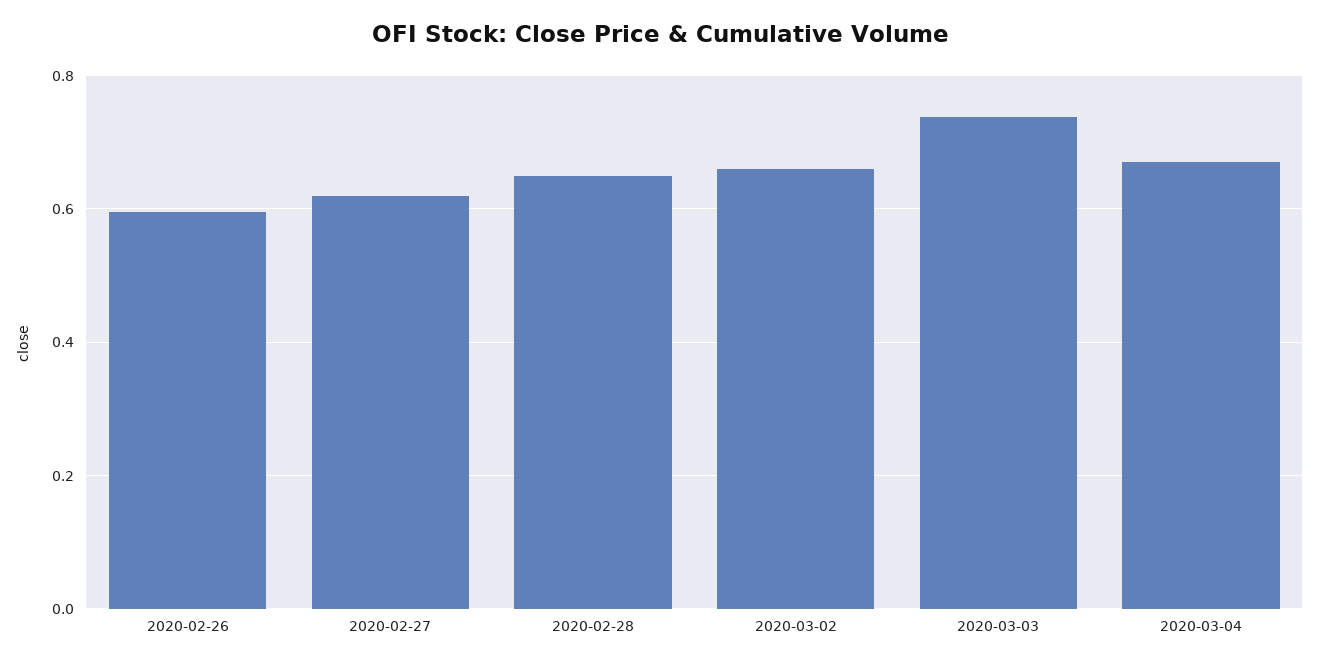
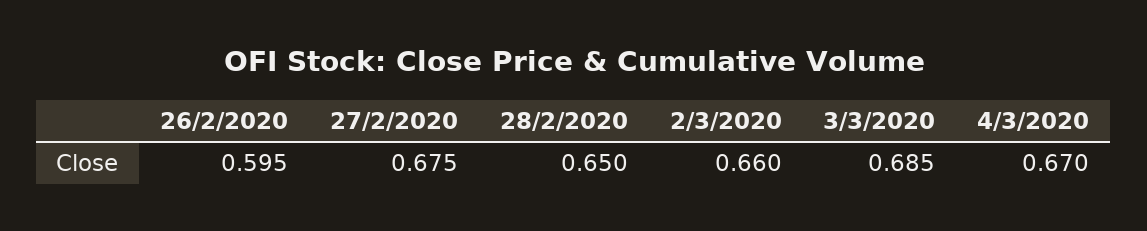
2020-02-27: 0.62 -> 0.675
2020-03-03: 0.74 -> 0.685

